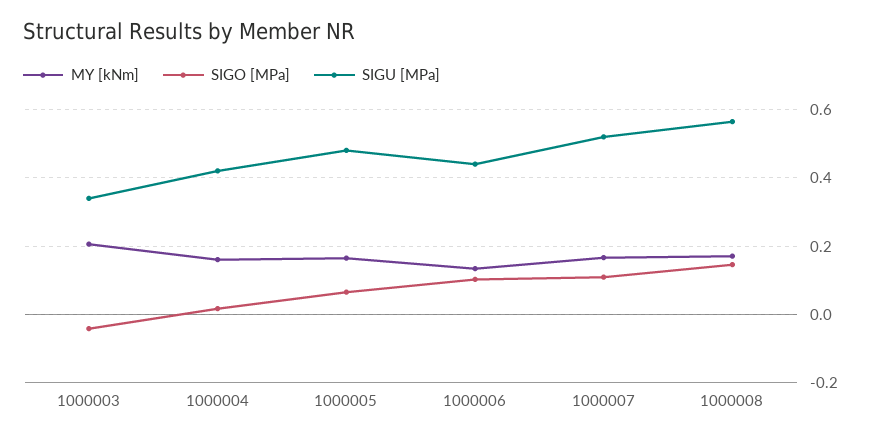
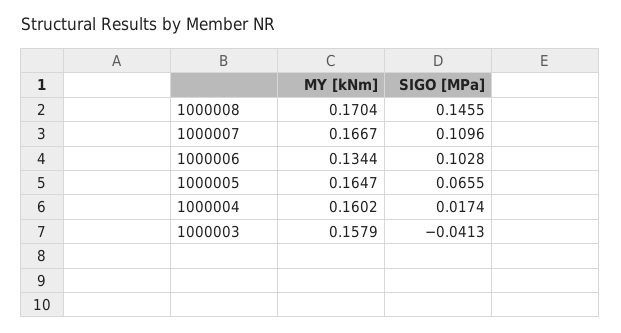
MY [kNm], 1000003: 0.2 -> 0.1579
SIGU [MPa], 1000003: 0.34 -> none
SIGU [MPa], 1000004: 0.42 -> none
SIGU [MPa], 1000005: 0.48 -> none
SIGU [MPa], 1000006: 0.44 -> none
SIGU [MPa], 1000007: 0.52 -> none
SIGU [MPa], 1000008: 0.56 -> none

